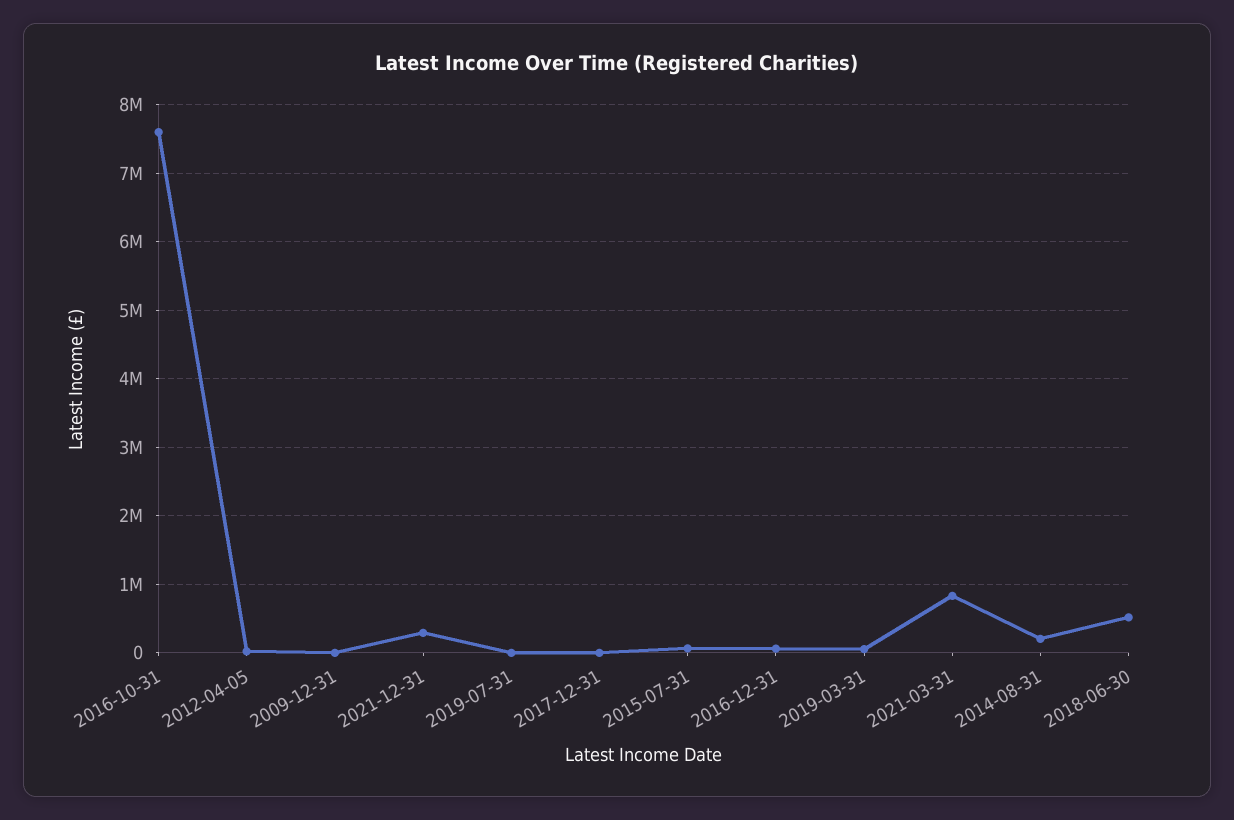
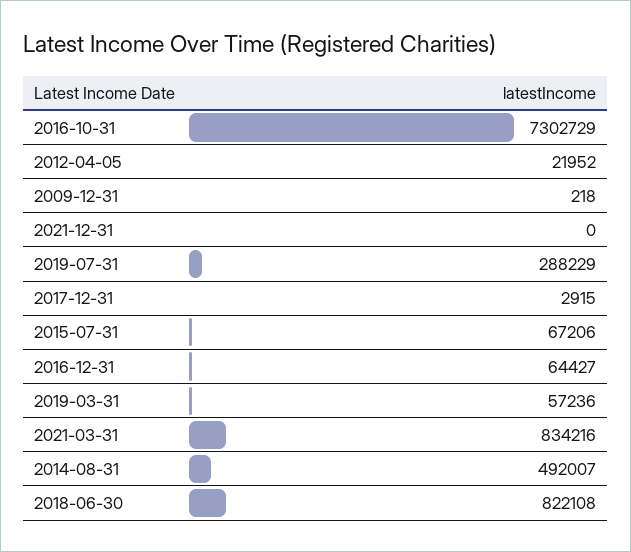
2016-10-31: 7600000 -> 7302729
2021-12-31: 300000 -> 0
2019-07-31: 0 -> 288229
2014-08-31: 200000 -> 492007
2018-06-30: 500000 -> 822108

